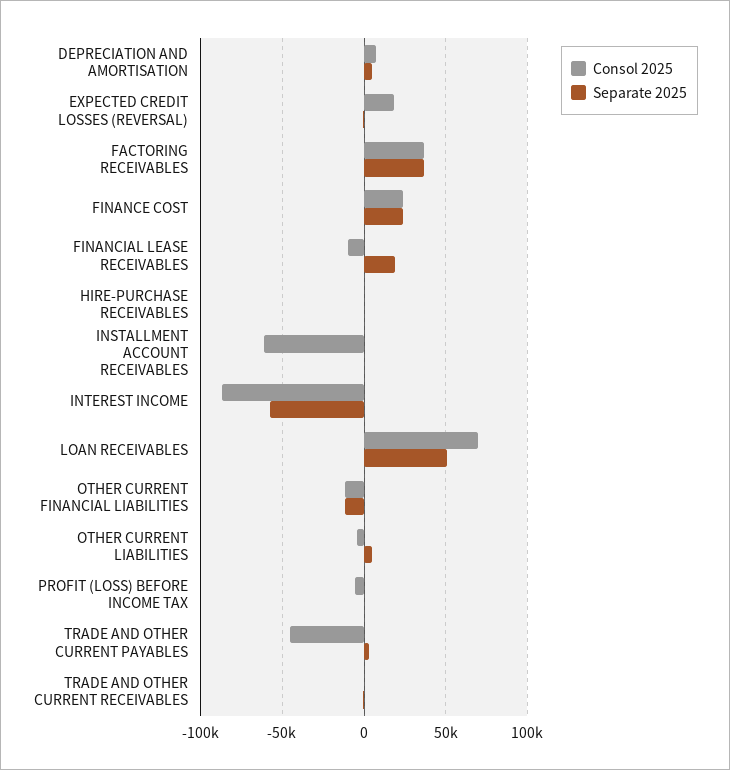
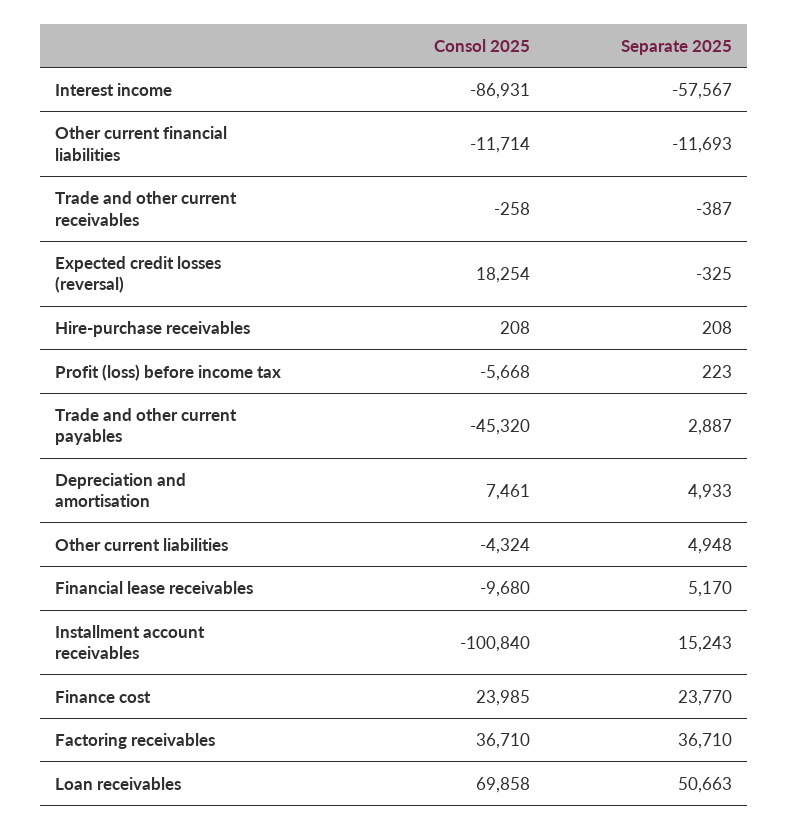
Separate 2025, FINANCIAL LEASE RECEIVABLES: 20000 -> 5170
Consol 2025, INSTALLMENT ACCOUNT RECEIVABLES: -60000 -> -100840
Separate 2025, INSTALLMENT ACCOUNT RECEIVABLES: 0 -> 15243

